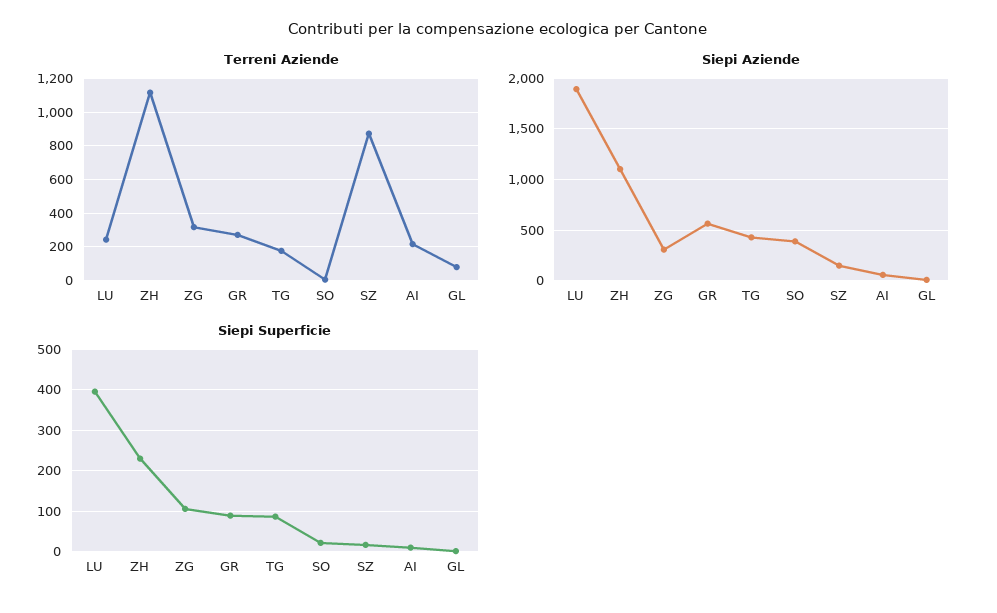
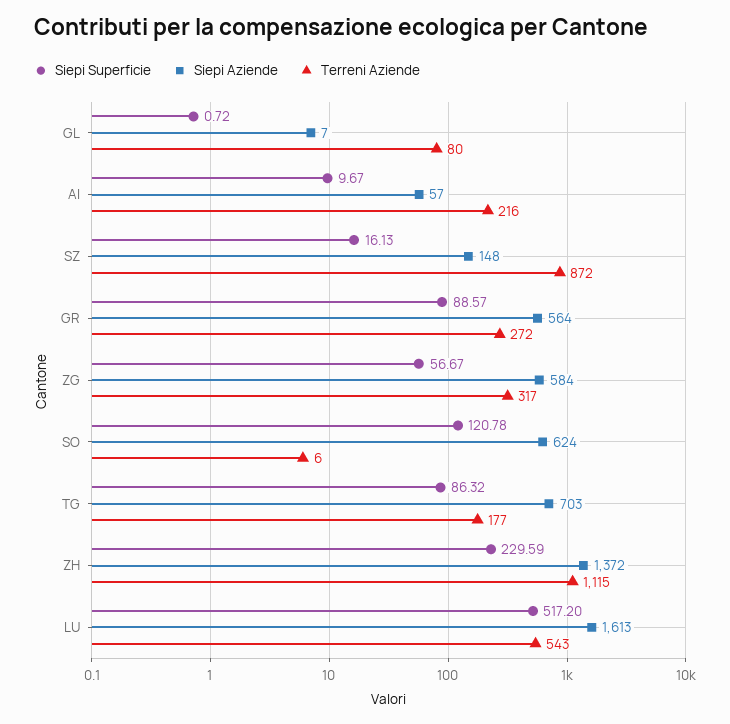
Terreni Aziende, LU: 250 -> 543
Siepi Aziende, LU: 1900 -> 1613
Siepi Aziende, ZH: 1100 -> 1372
Siepi Aziende, ZG: 300 -> 584
Siepi Aziende, TG: 400 -> 703
Siepi Aziende, SO: 400 -> 624
Siepi Superficie, LU: 400 -> 517.2
Siepi Superficie, ZG: 100 -> 56.67
Siepi Superficie, SO: 20 -> 120.78

